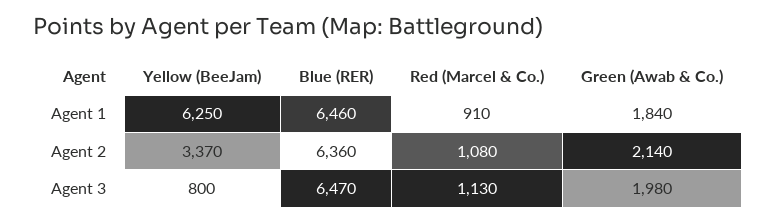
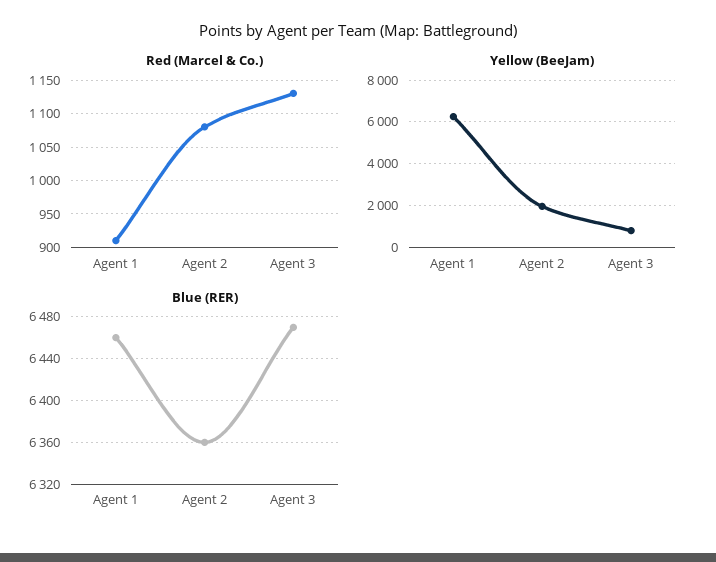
Green (Awab & Co.), Agent 1: 1840 -> none
Yellow (BeeJam), Agent 2: 3370 -> 2000
Green (Awab & Co.), Agent 2: 2140 -> none
Green (Awab & Co.), Agent 3: 1980 -> none

